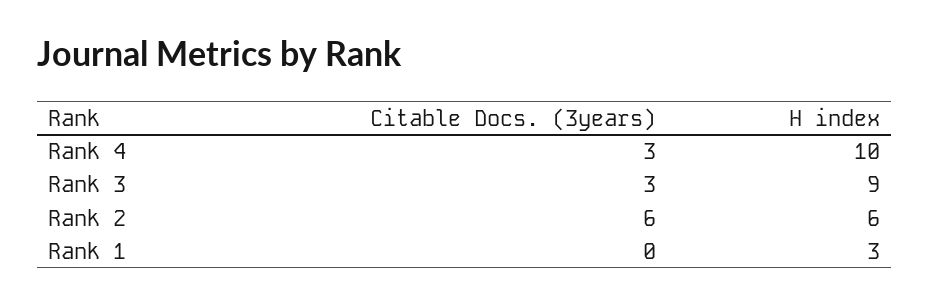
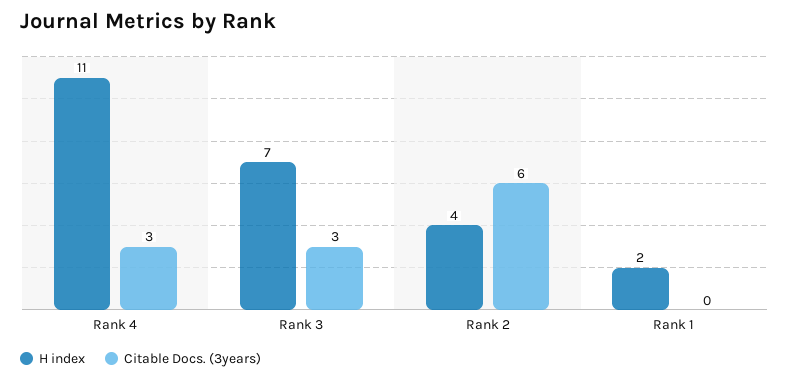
H index, Rank 4: 10 -> 11
H index, Rank 3: 9 -> 7
H index, Rank 2: 6 -> 4
H index, Rank 1: 3 -> 2

